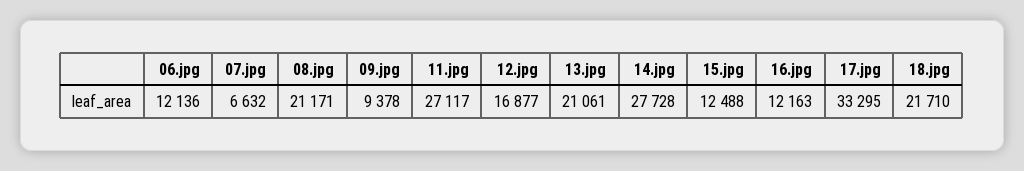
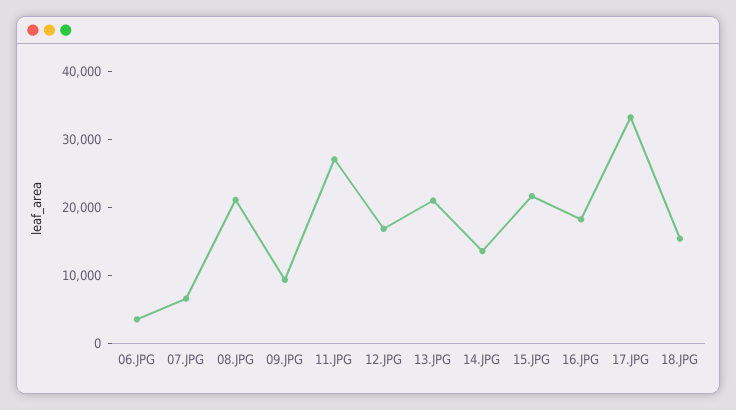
06.jpg: 12136 -> 4000
14.jpg: 27728 -> 14000
15.jpg: 12488 -> 22000
16.jpg: 12163 -> 18000
18.jpg: 21710 -> 16000

